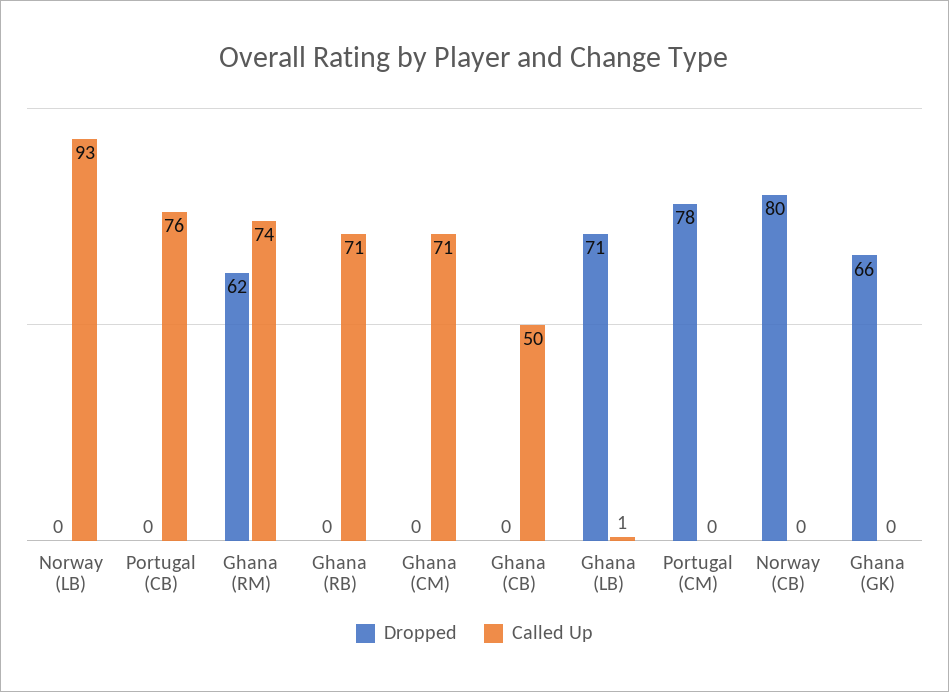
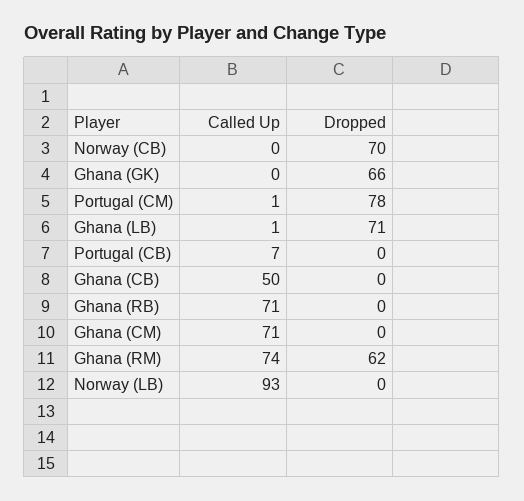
Called Up, Portugal (CB): 76 -> 7
Called Up, Portugal (CM): 0 -> 1
Dropped, Norway (CB): 80 -> 70

